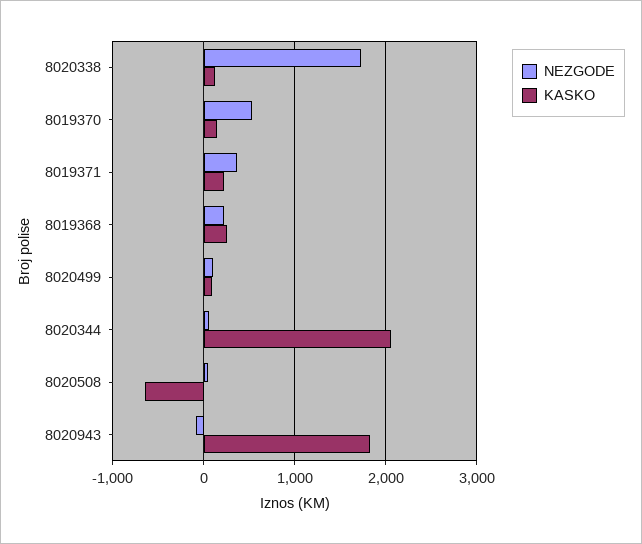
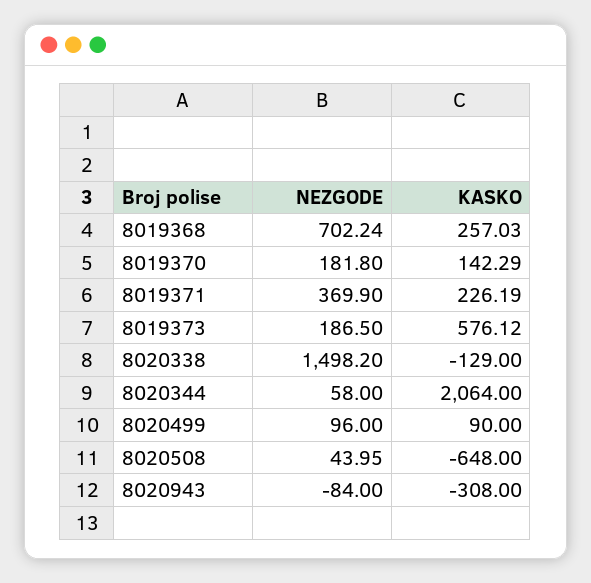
NEZGODE, 8020338: 1700 -> 1498.2
KASKO, 8020338: 100 -> -129
NEZGODE, 8019370: 500 -> 181.8
NEZGODE, 8019368: 200 -> 702.24
KASKO, 8020943: 1800 -> -308
NEZGODE, 8019373: none -> 186.5
KASKO, 8019373: none -> 576.12

